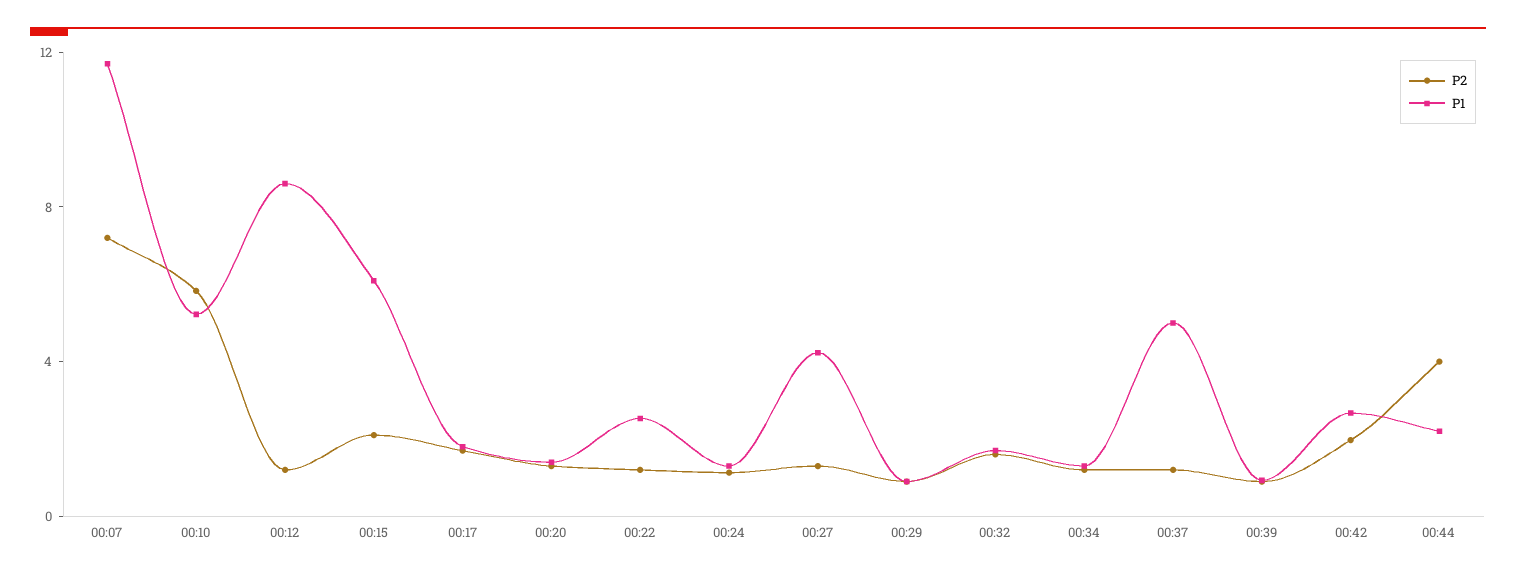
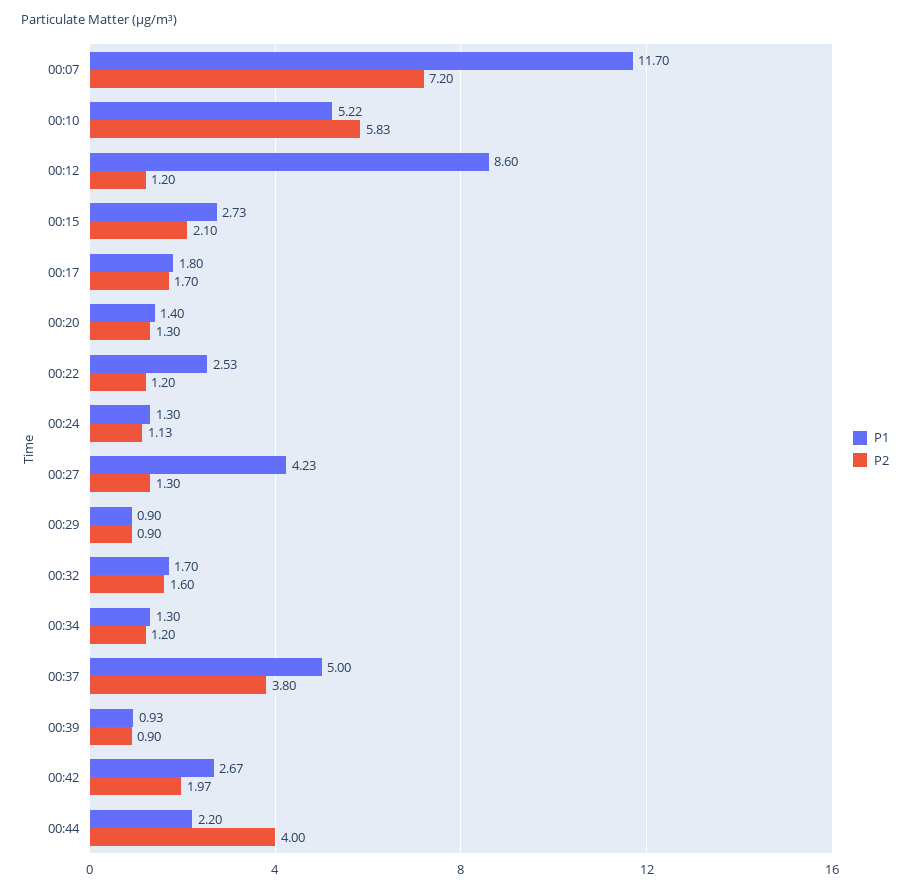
P1, 00:15: 6 -> 2.73
P2, 00:37: 1 -> 3.8

